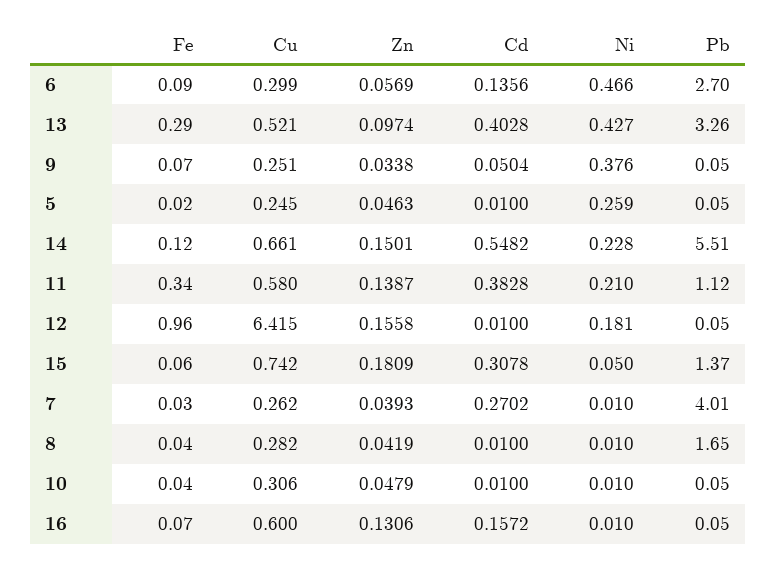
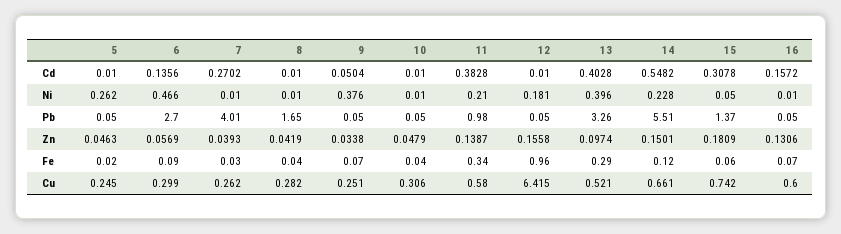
Ni, 13: 0.427 -> 0.396
Ni, 5: 0.259 -> 0.262
Pb, 11: 1.12 -> 0.98

